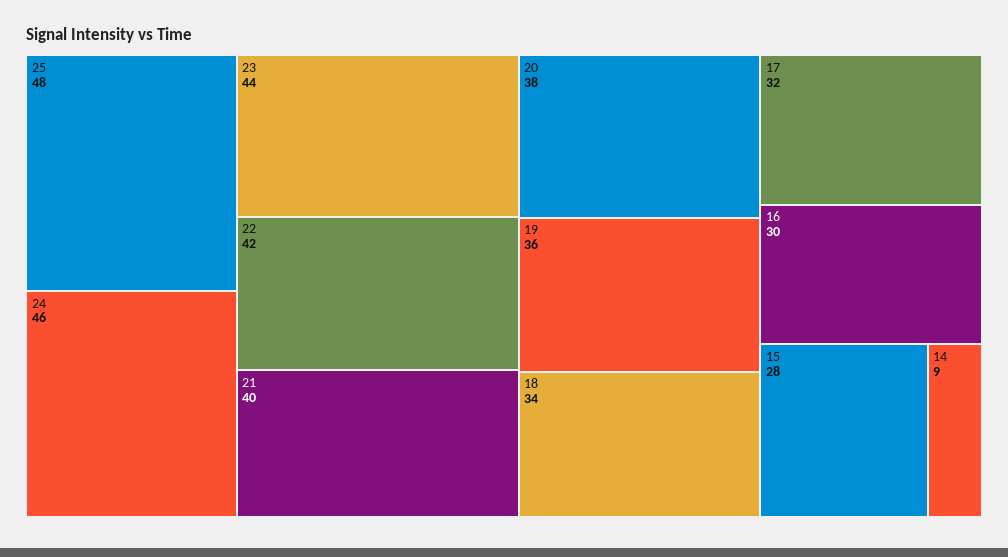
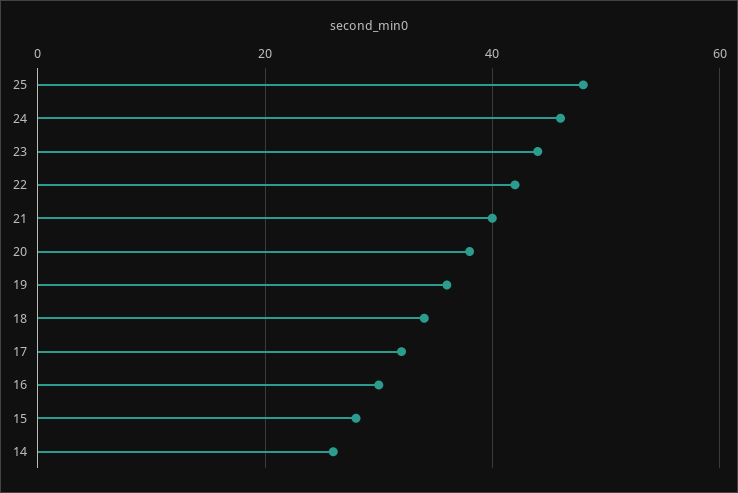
14: 9 -> 25

